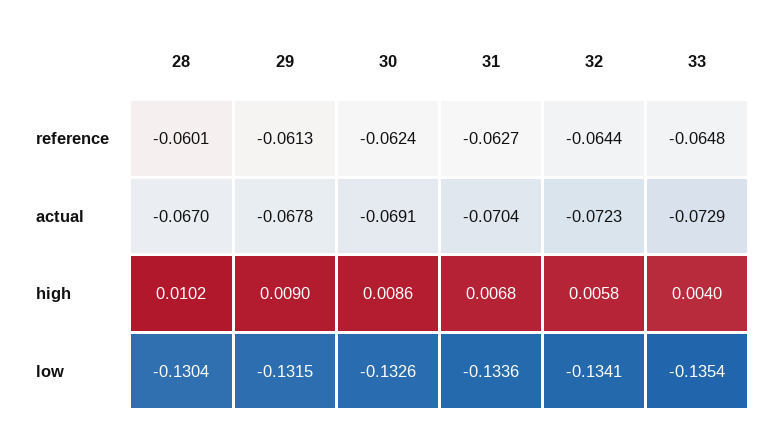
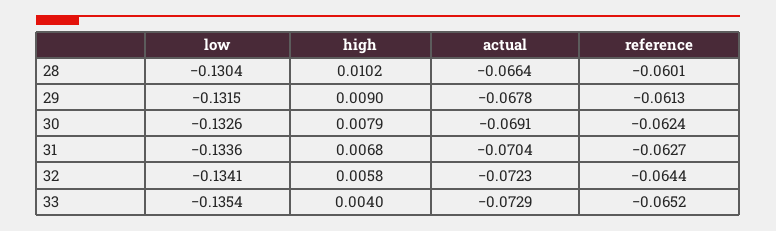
33, reference: -0.0648 -> -0.0652
28, actual: -0.067 -> -0.0664
30, high: 0.0086 -> 0.0079

